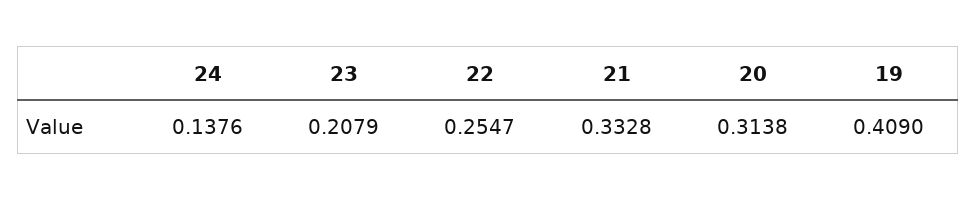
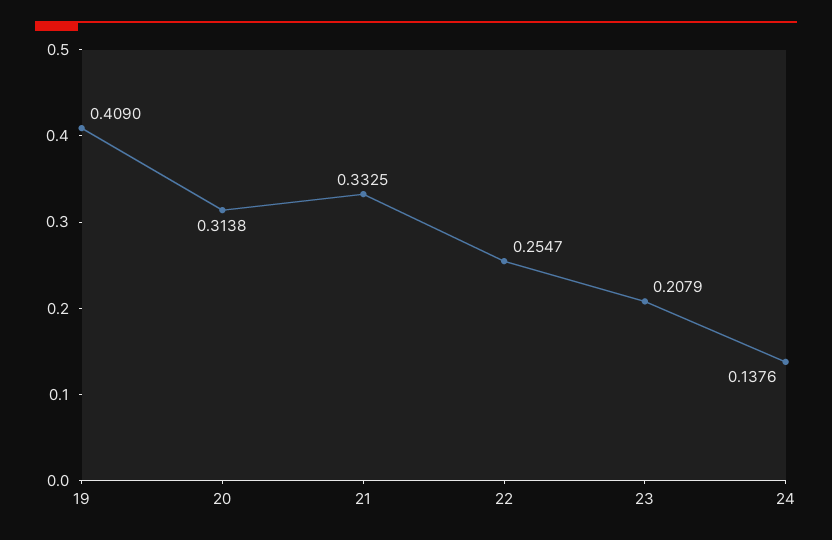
21: 0.3328 -> 0.3325

